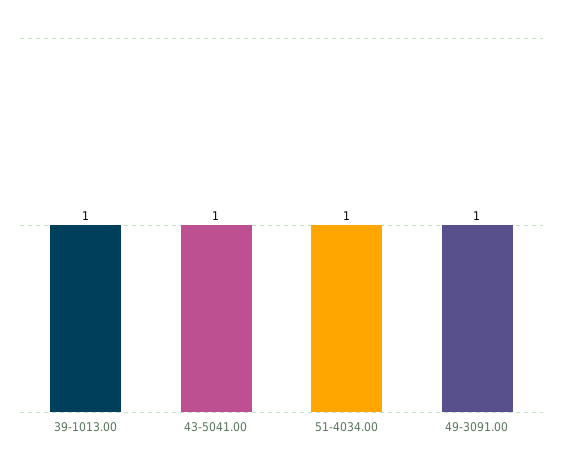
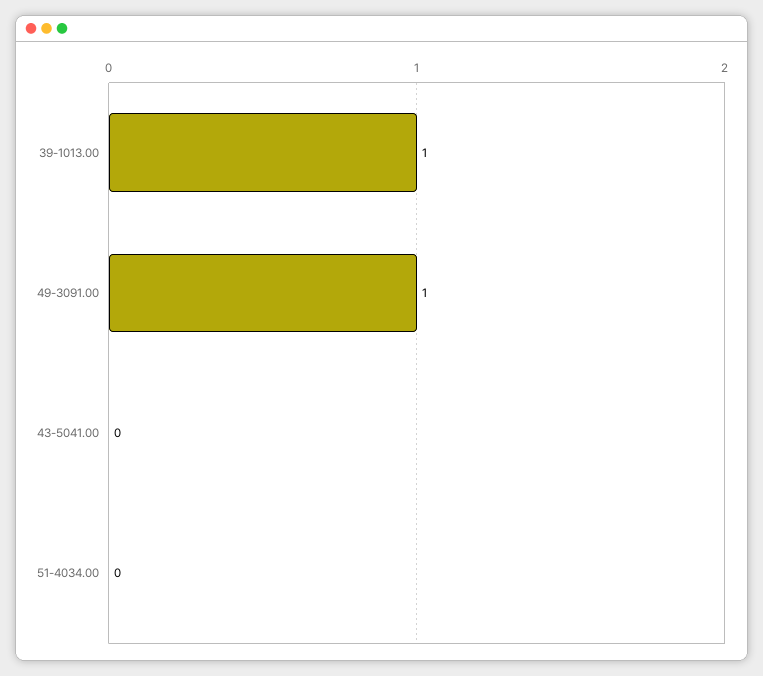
43-5041.00: 1 -> 0
51-4034.00: 1 -> 0

